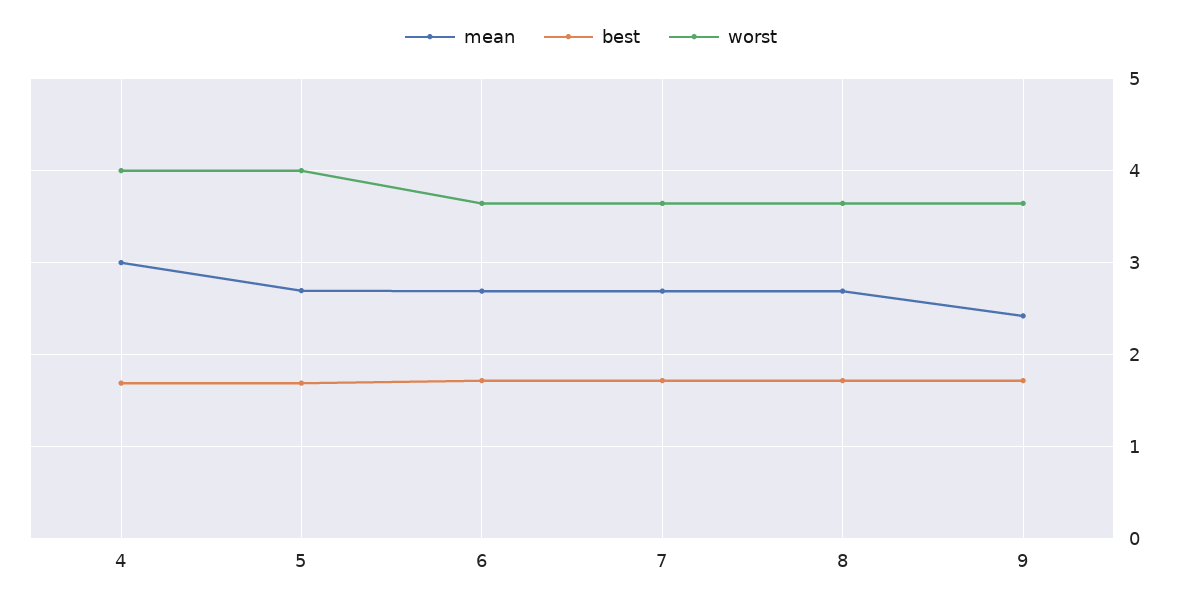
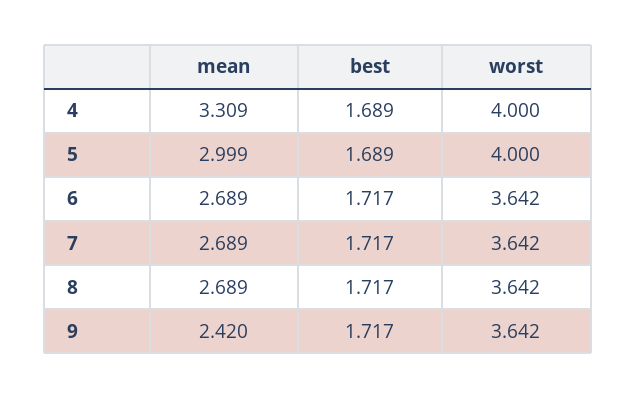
mean, 4: 3 -> 3.309
mean, 5: 2.7 -> 2.999

